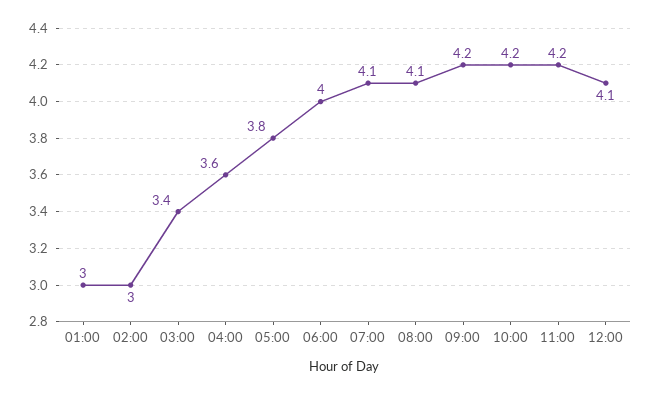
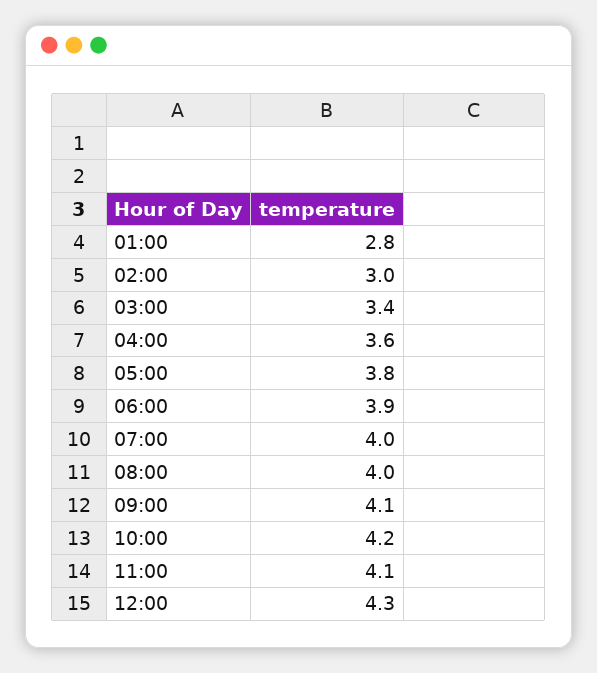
01:00: 3 -> 2.8
06:00: 4 -> 3.9
07:00: 4.1 -> 4
08:00: 4.1 -> 4
09:00: 4.2 -> 4.1
11:00: 4.2 -> 4.1
12:00: 4.1 -> 4.3

